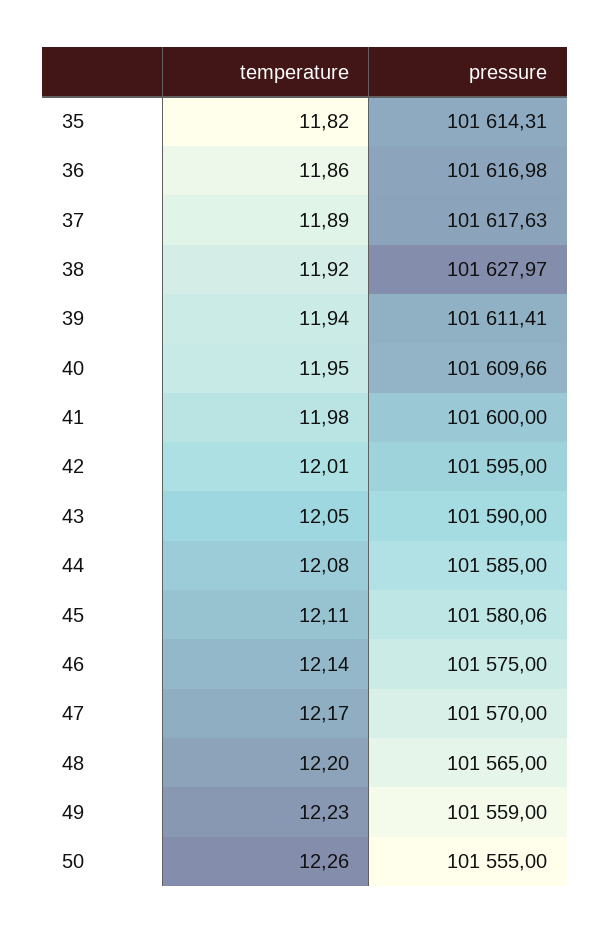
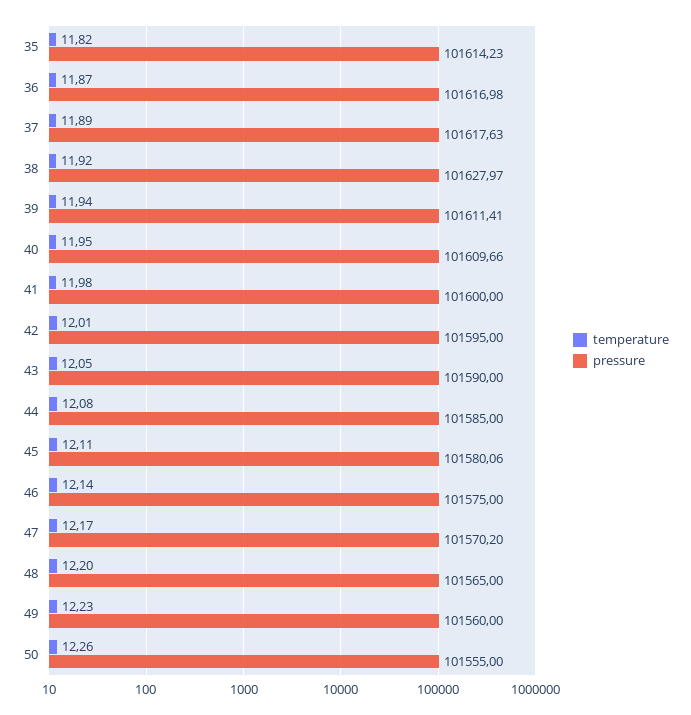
pressure, 35: 101614.31 -> 101614.23
temperature, 36: 11.86 -> 11.87
pressure, 47: 101570 -> 101570.2
pressure, 49: 101559 -> 101560

